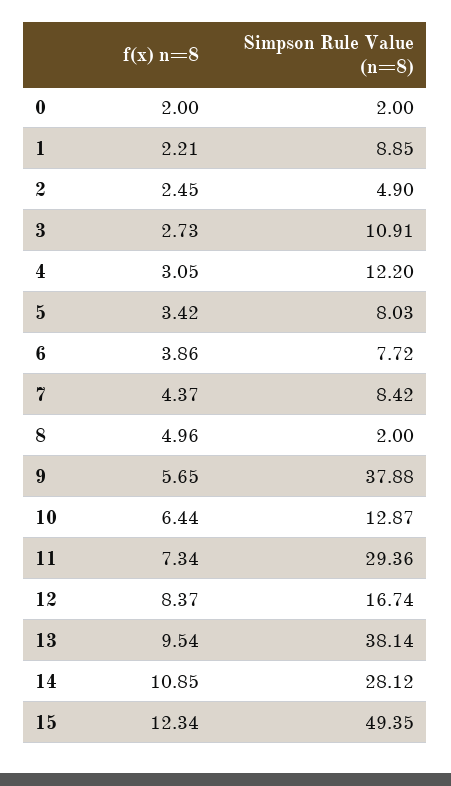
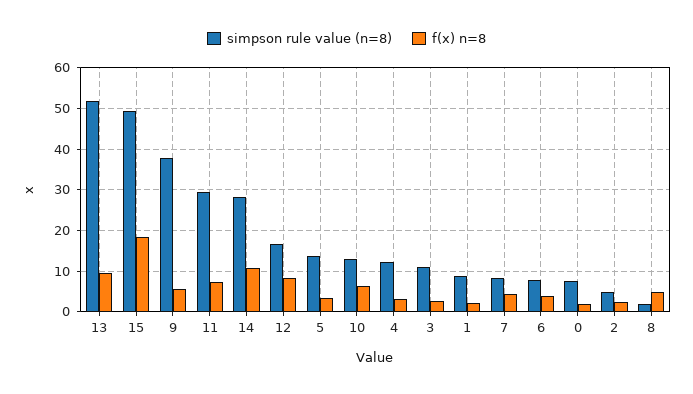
Simpson Rule Value (n=8), 0: 2 -> 8
Simpson Rule Value (n=8), 5: 8.03 -> 14
Simpson Rule Value (n=8), 13: 38.14 -> 52
f(x) n=8, 15: 12.34 -> 18

